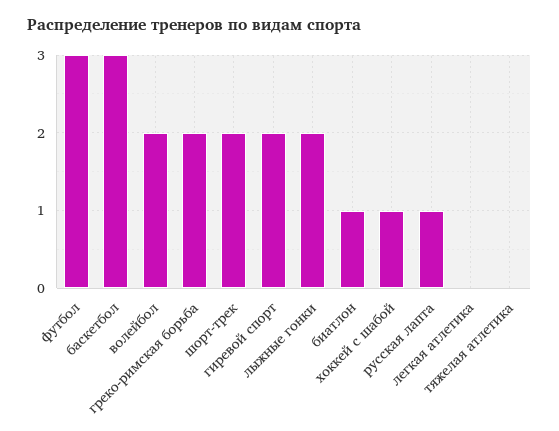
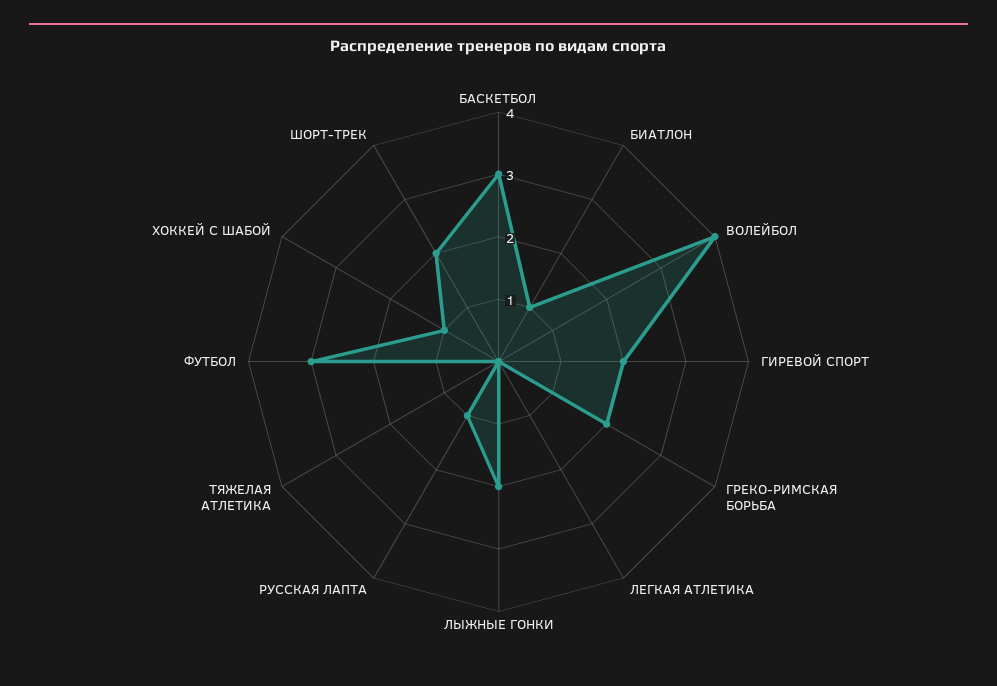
волейбол: 2 -> 4

